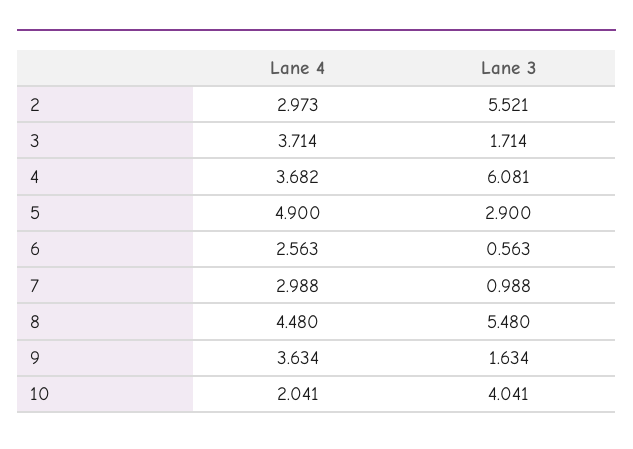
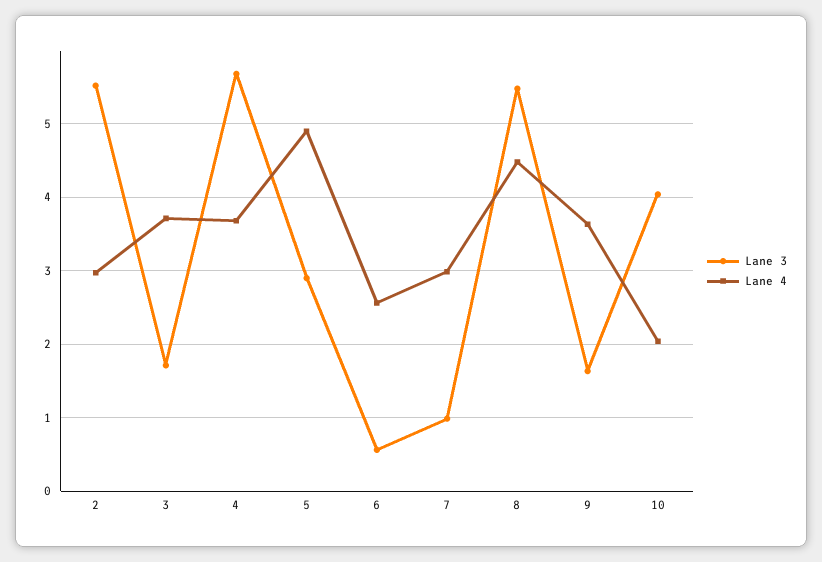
Lane 3, 4: 6.081 -> 5.7

